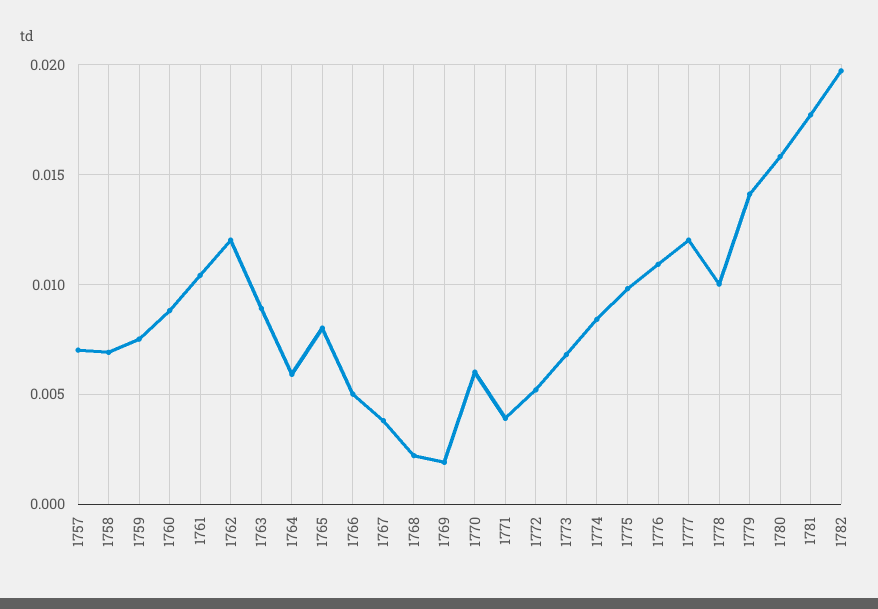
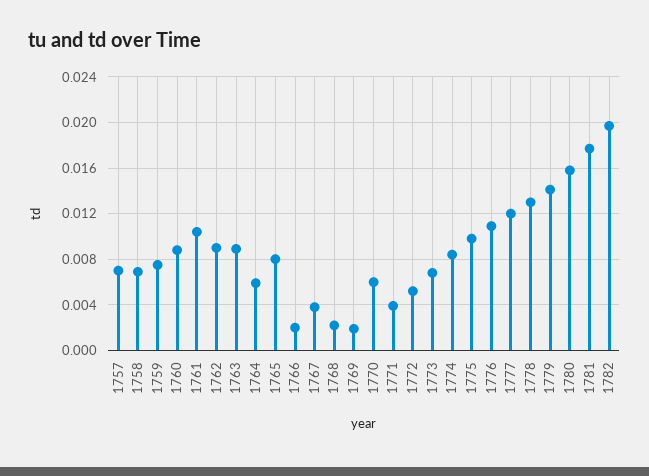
1762: 0.012 -> 0.009
1766: 0.005 -> 0.002
1778: 0.01 -> 0.013

